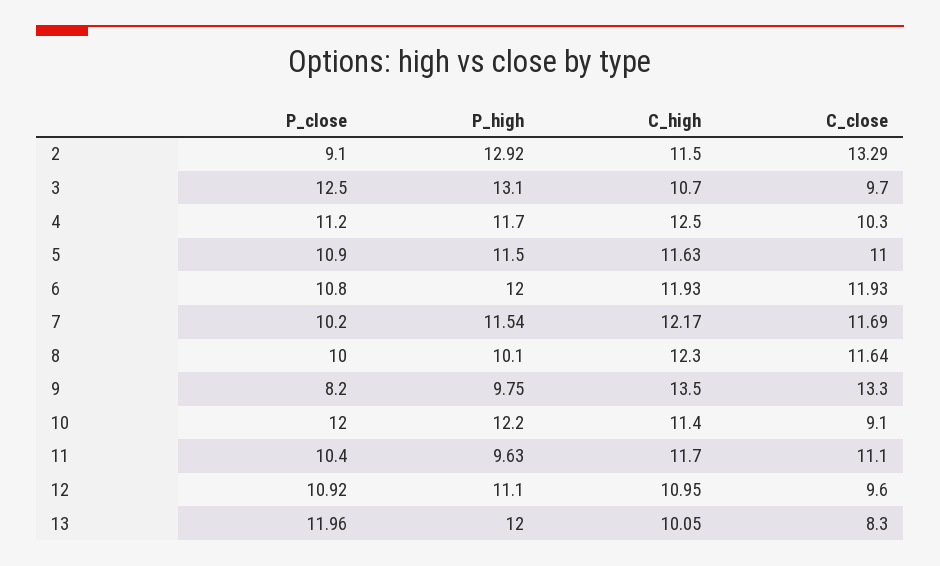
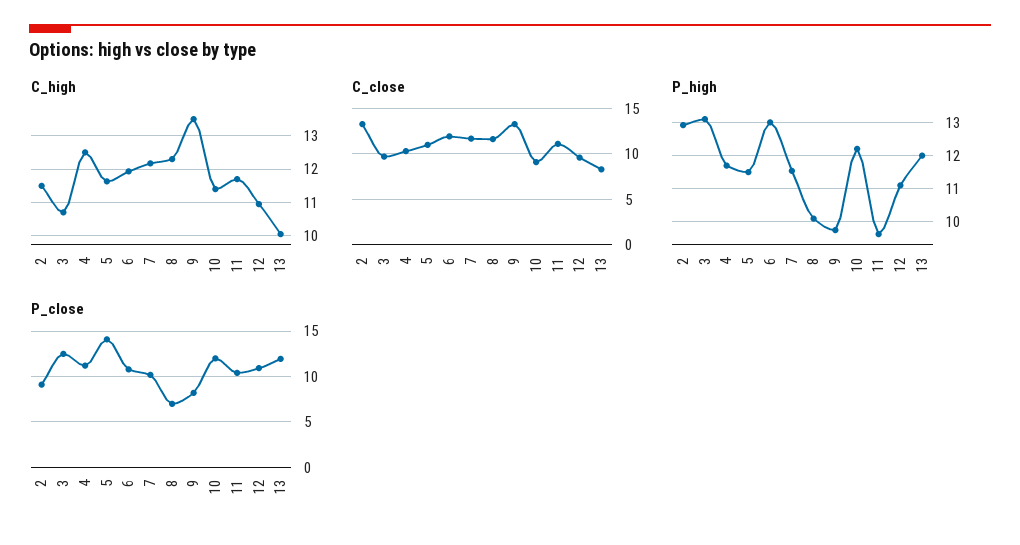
P_close, 5: 10.9 -> 14
P_high, 6: 12 -> 13
P_close, 8: 10 -> 7

